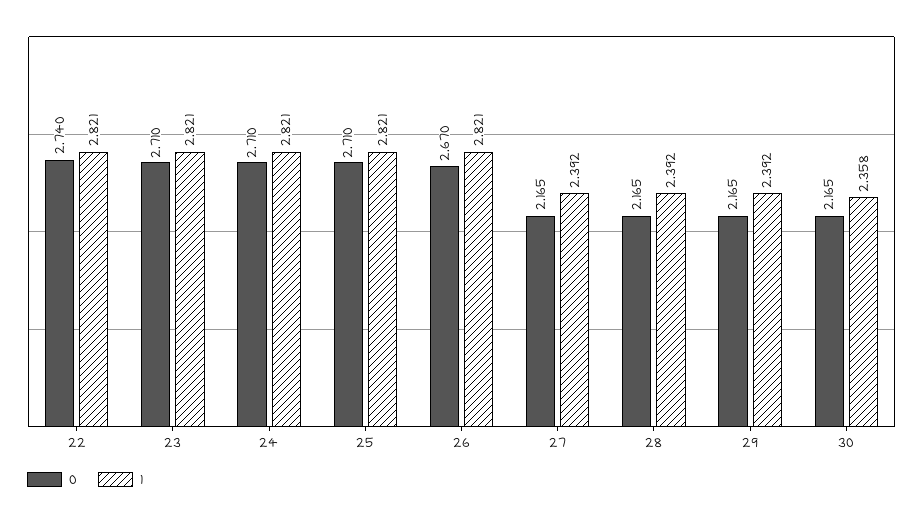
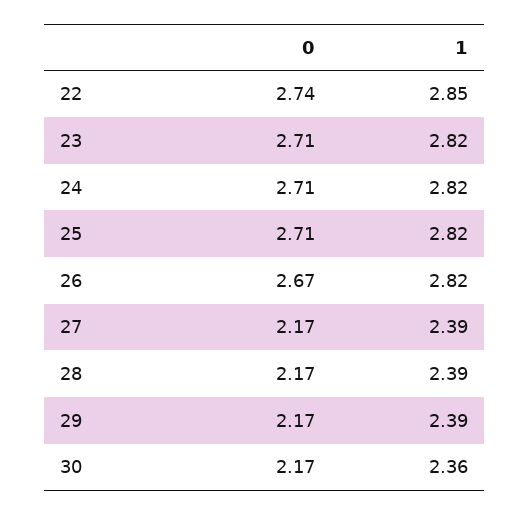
1, 22: 2.821 -> 2.85

